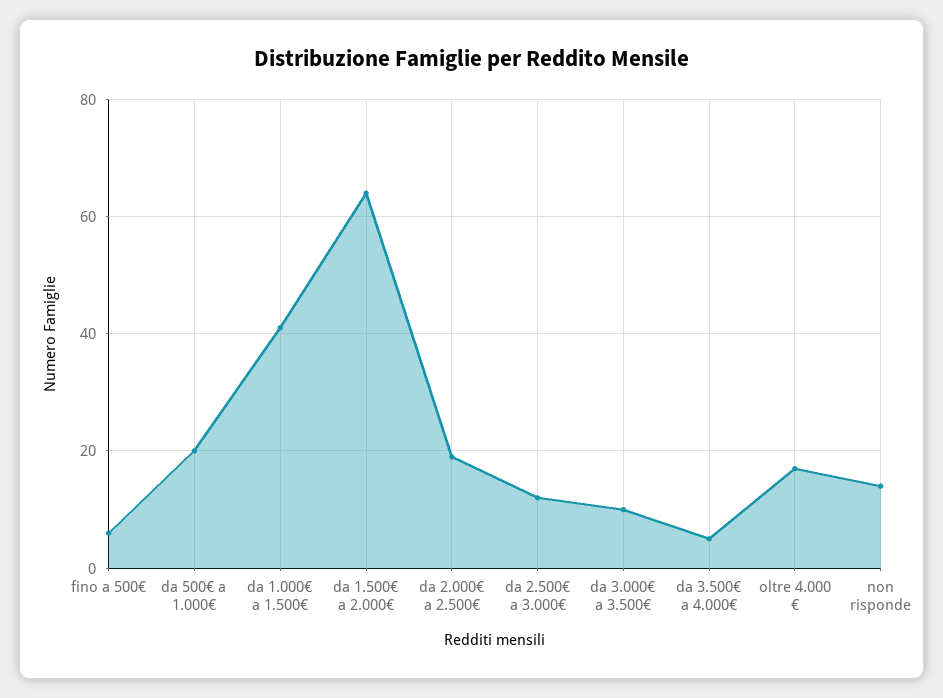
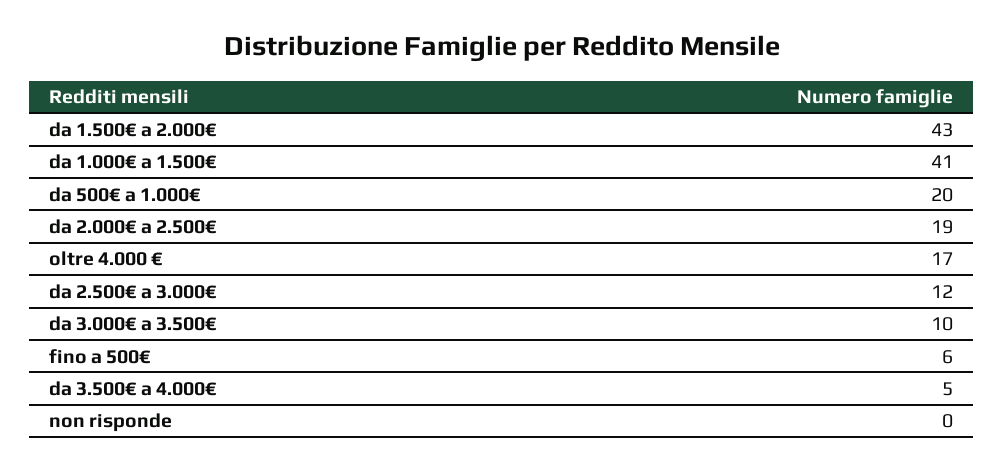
da 1.500€ a 2.000€: 65 -> 43
non risponde: 15 -> 0

